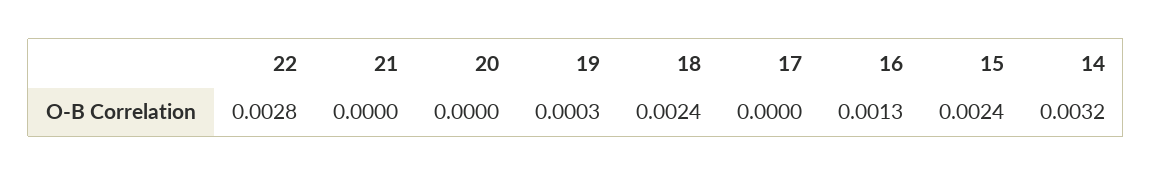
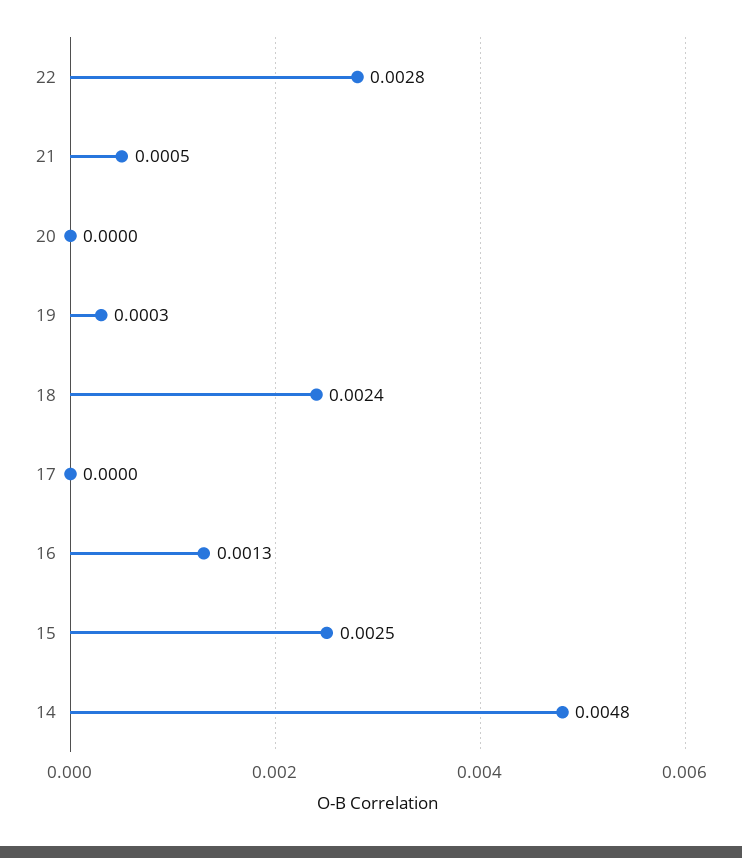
21: 0 -> 0.0005
15: 0.0024 -> 0.0025
14: 0.0032 -> 0.0048

